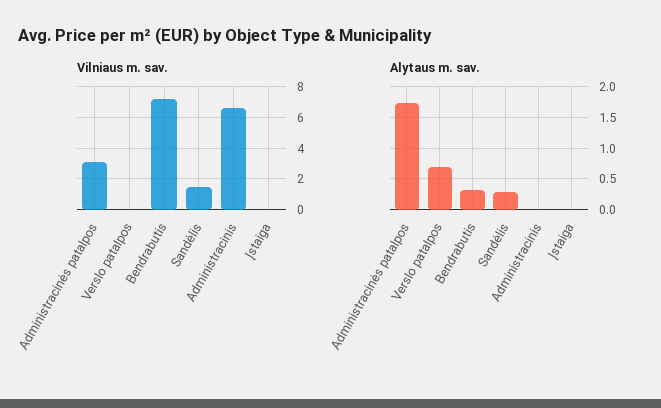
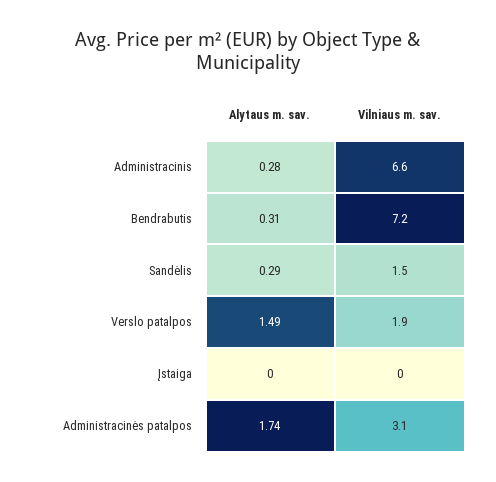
Vilniaus m. sav., Verslo patalpos: 0 -> 1.9
Alytaus m. sav., Verslo patalpos: 0.7 -> 1.49
Alytaus m. sav., Administracinis: 0 -> 0.28

